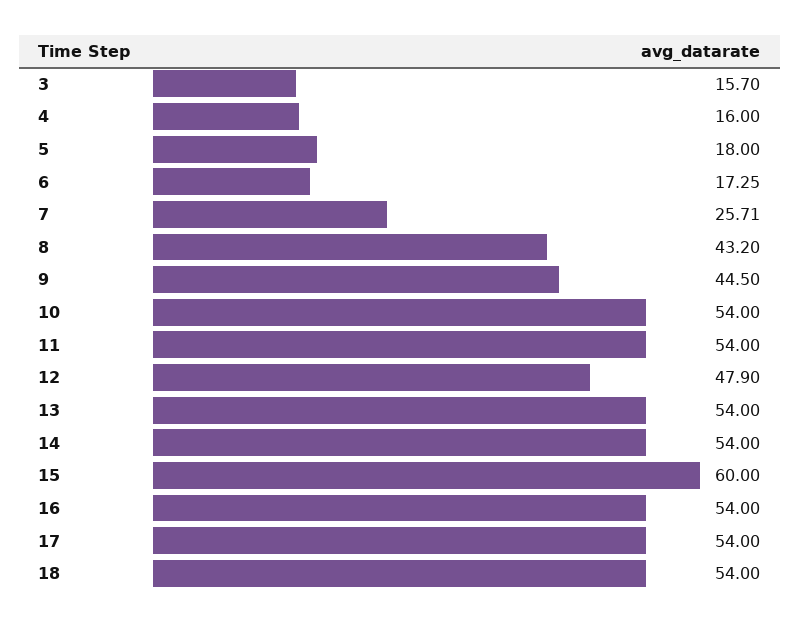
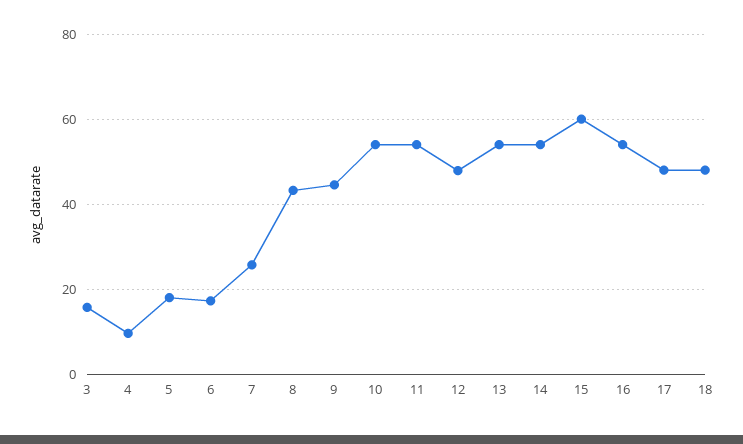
4: 16 -> 10
17: 54 -> 48
18: 54 -> 48

